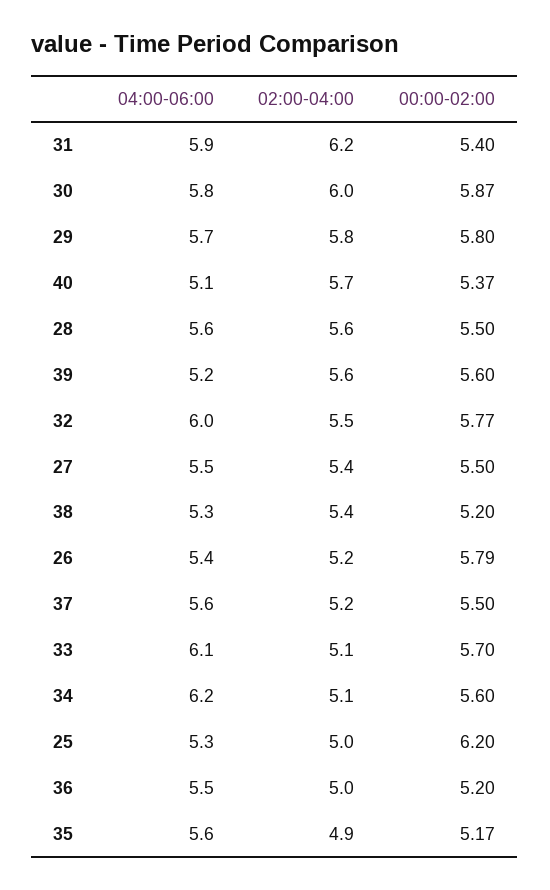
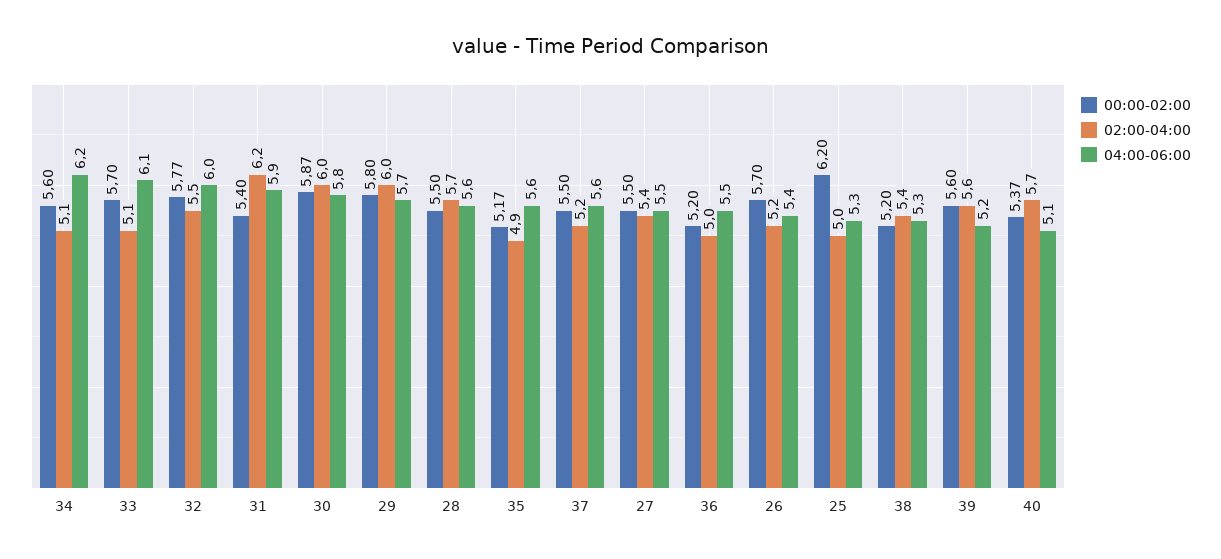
02:00-04:00, 29: 5.8 -> 6
02:00-04:00, 28: 5.6 -> 5.7
00:00-02:00, 26: 5.79 -> 5.7

